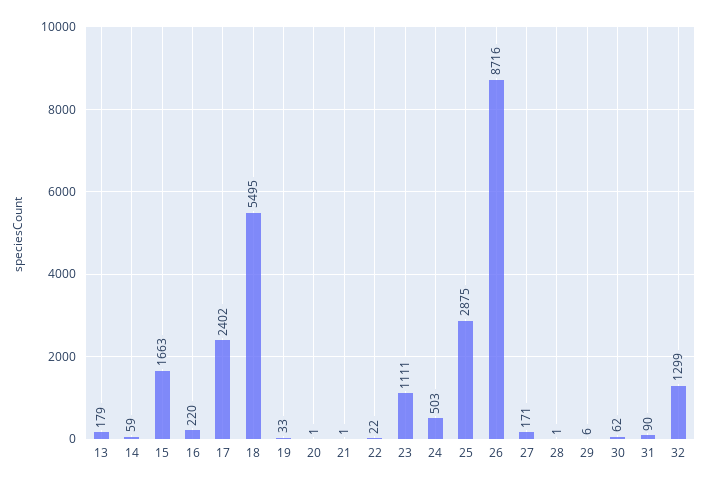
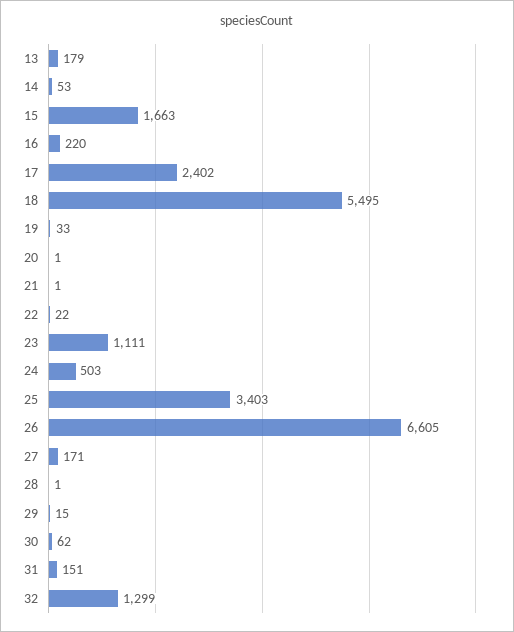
14: 59 -> 53
25: 2875 -> 3403
26: 8716 -> 6605
29: 6 -> 15
31: 90 -> 151

